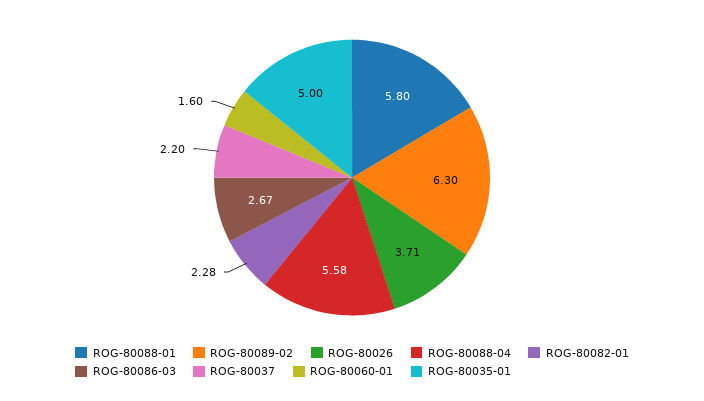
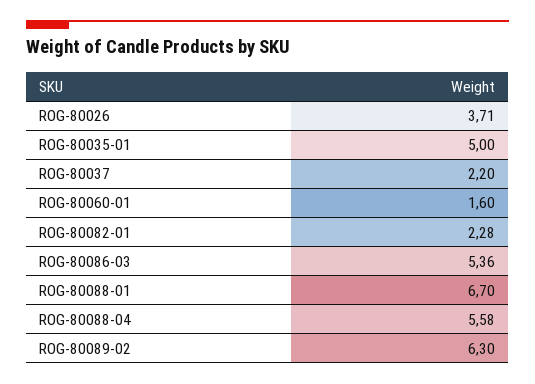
ROG-80088-01: 5.8 -> 6.7
ROG-80086-03: 2.67 -> 5.36

